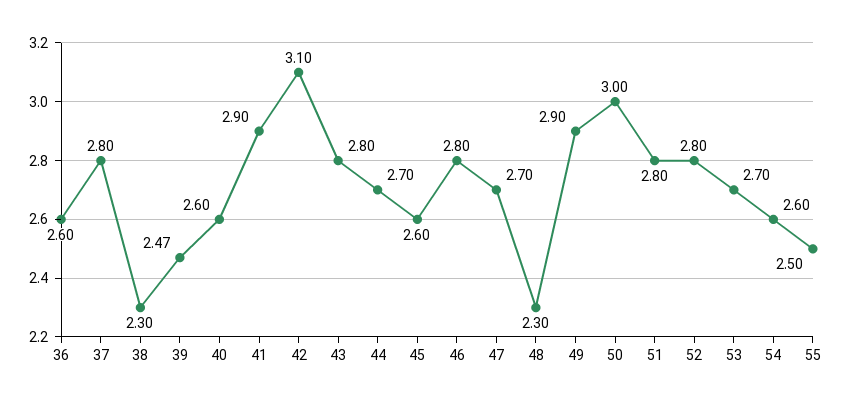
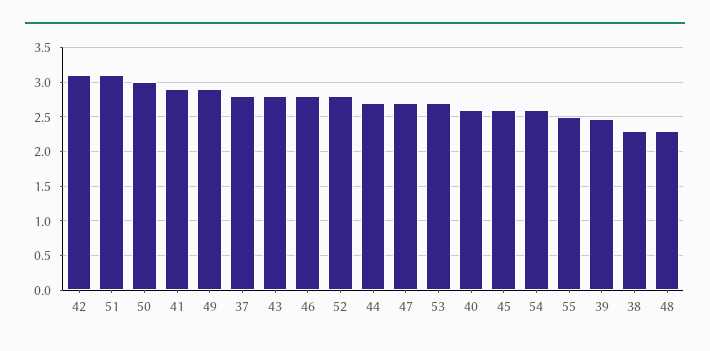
36: 2.6 -> none
51: 2.8 -> 3.1

